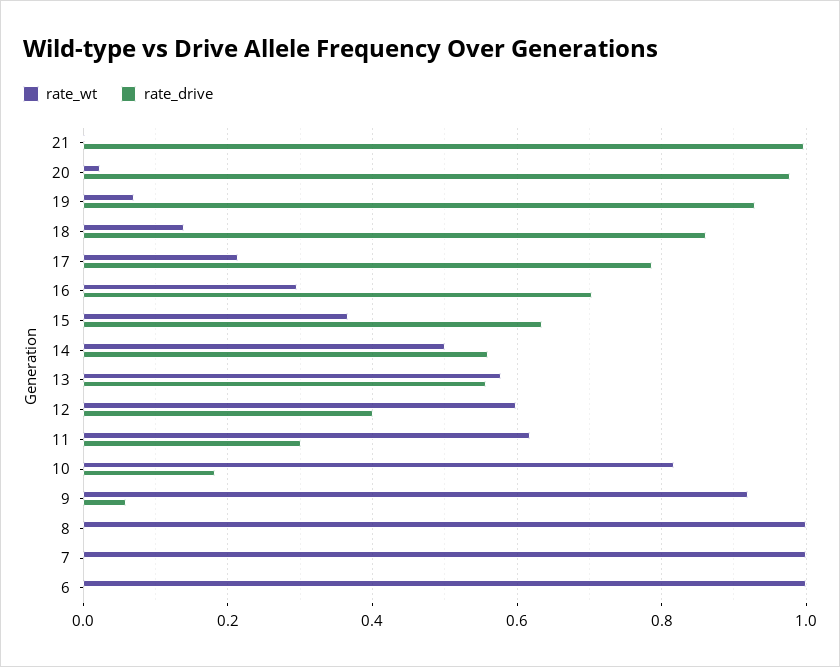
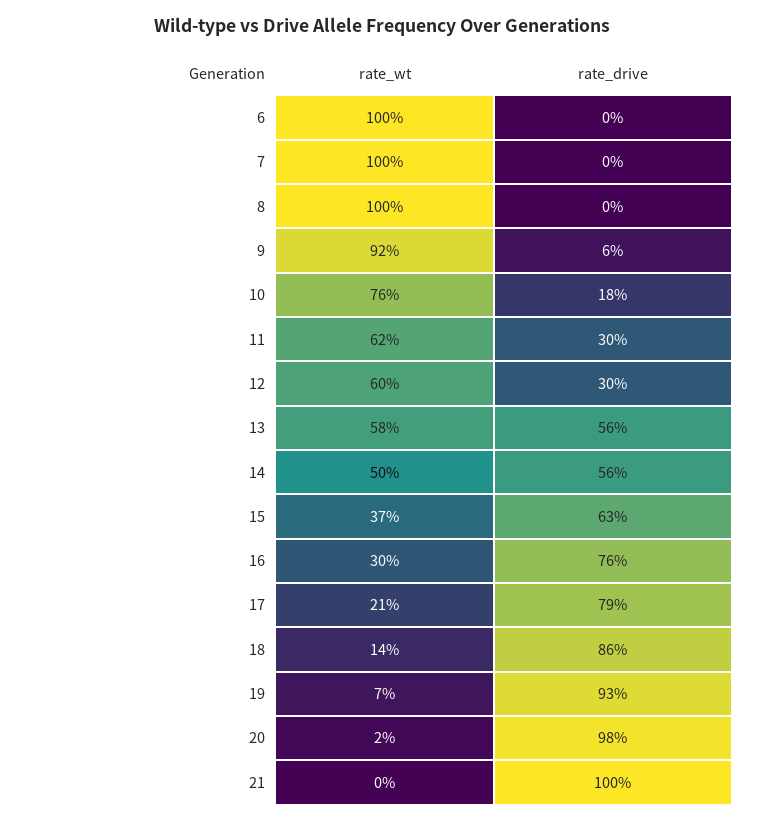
rate_drive, 16: 0.7 -> 0.76
rate_drive, 12: 0.4 -> 0.3
rate_wt, 10: 0.82 -> 0.76

